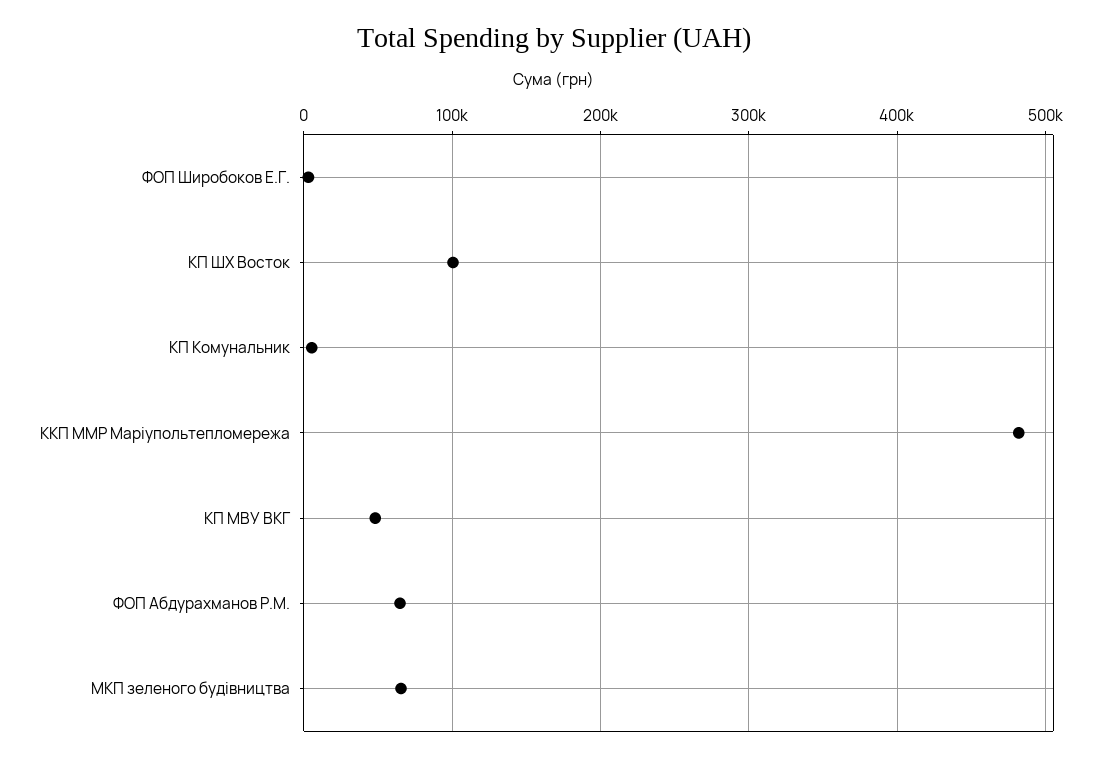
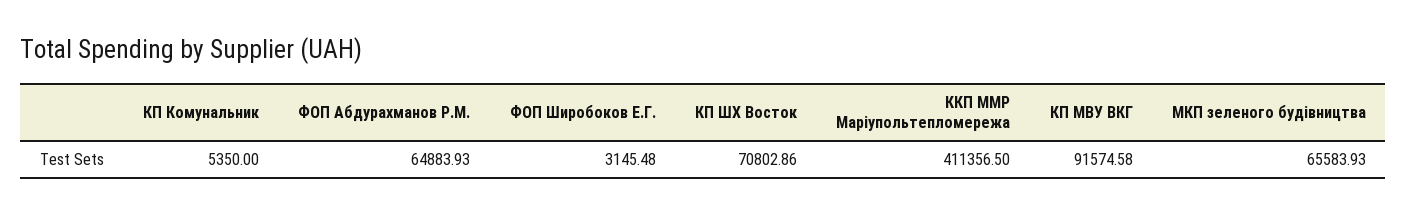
КП ШХ Восток: 100000 -> 70802.86
ККП ММР Марiупольтепломережа: 480000 -> 411356.5
КП МВУ ВКГ: 50000 -> 91574.58

